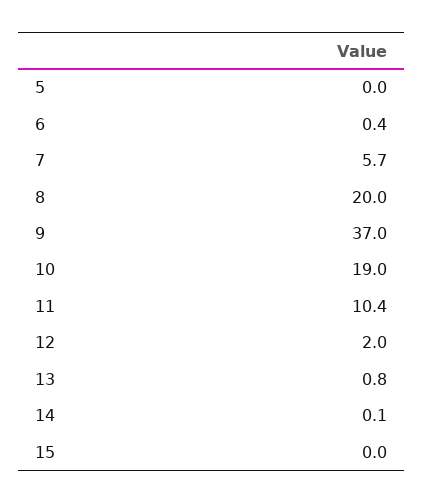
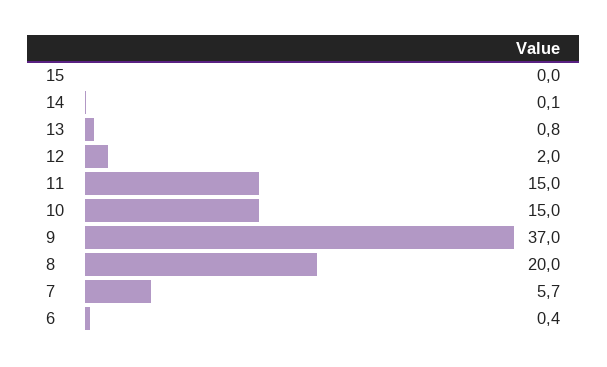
5: 0 -> none
10: 19 -> 15
11: 10.4 -> 15

